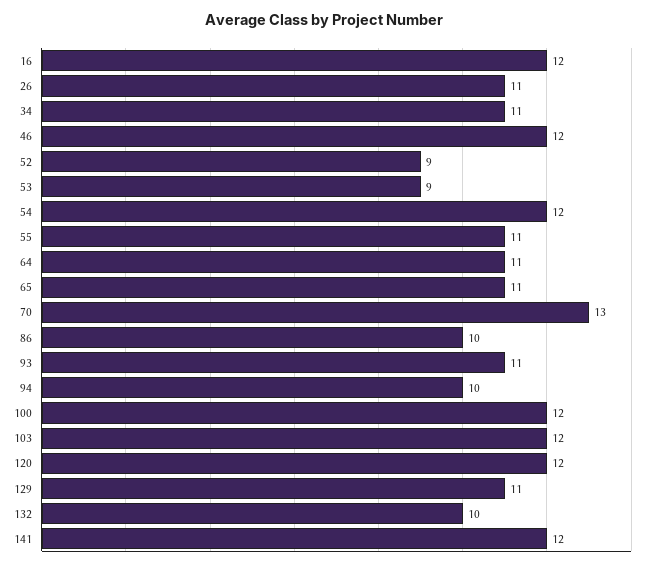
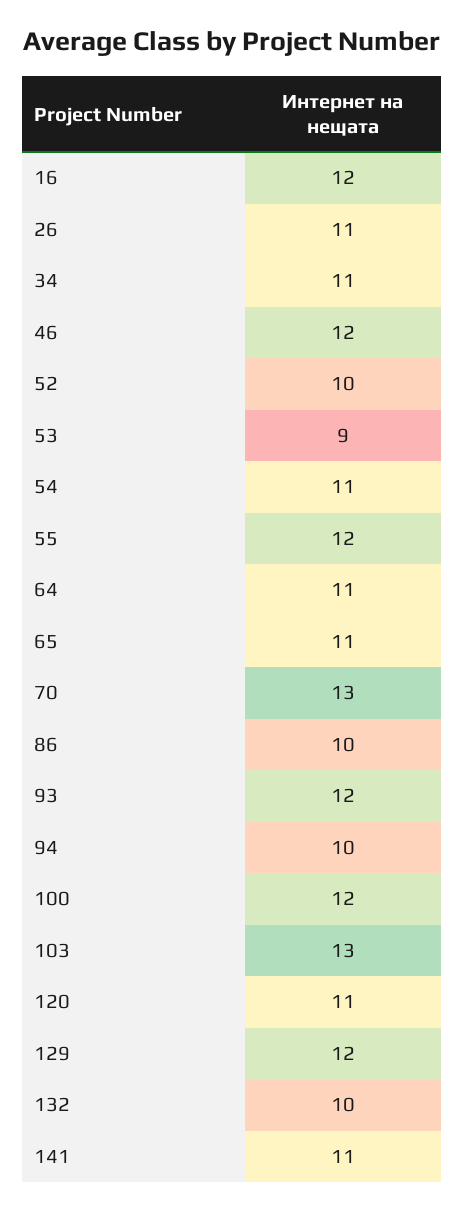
52: 9 -> 10
54: 12 -> 11
55: 11 -> 12
93: 11 -> 12
103: 12 -> 13
120: 12 -> 11
129: 11 -> 12
141: 12 -> 11

